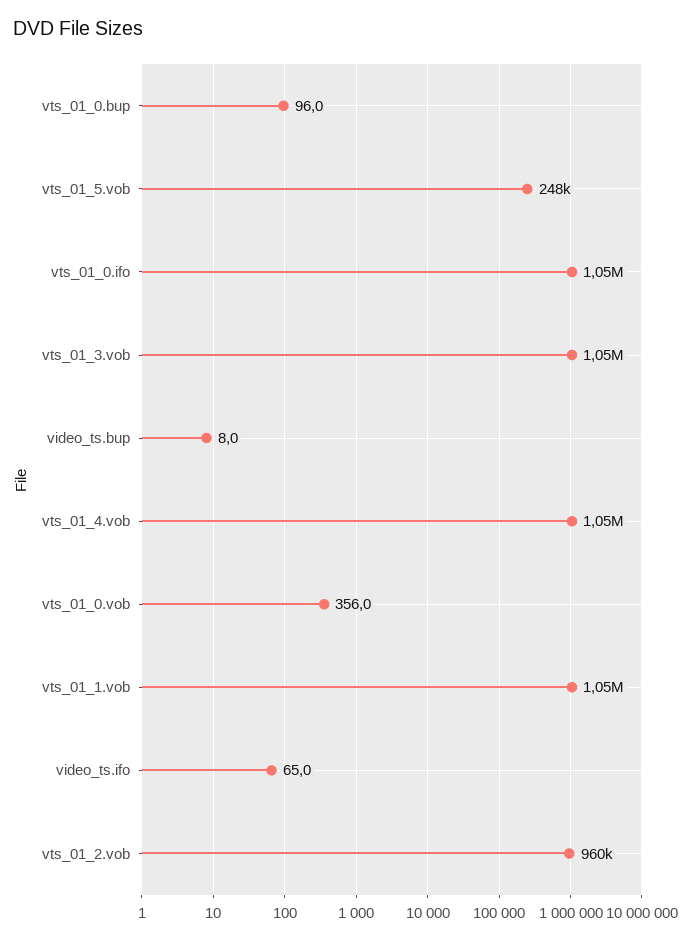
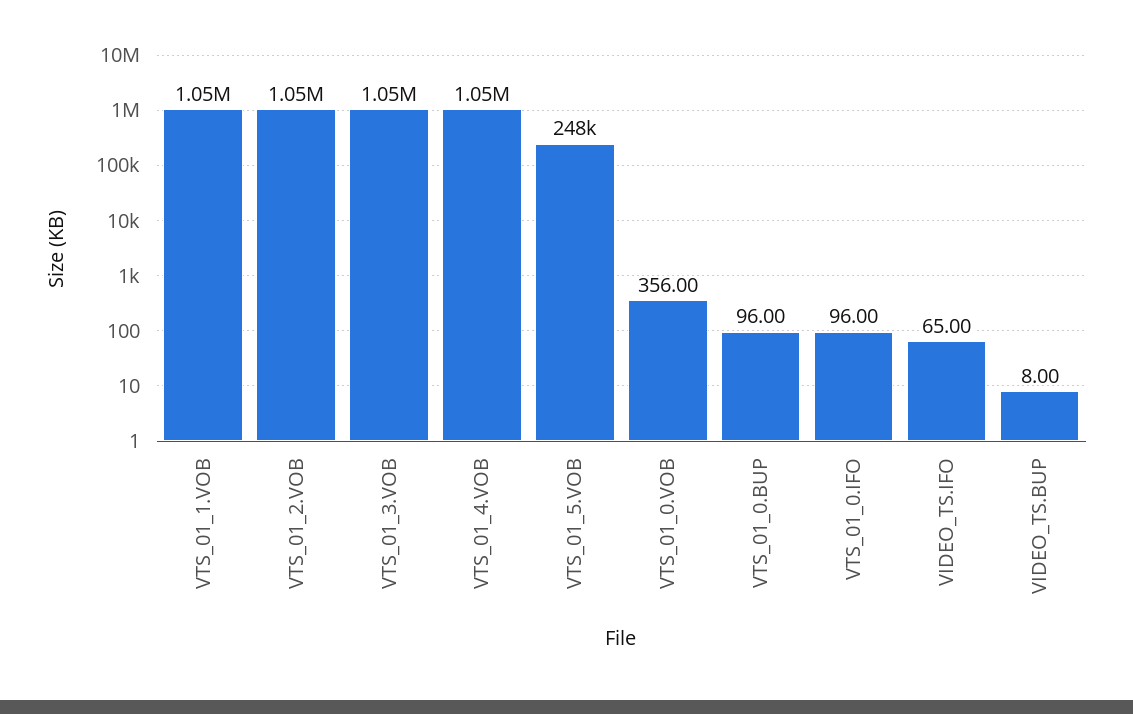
vts_01_0.ifo: 1050000 -> 96
vts_01_2.vob: 960000 -> 1050000

